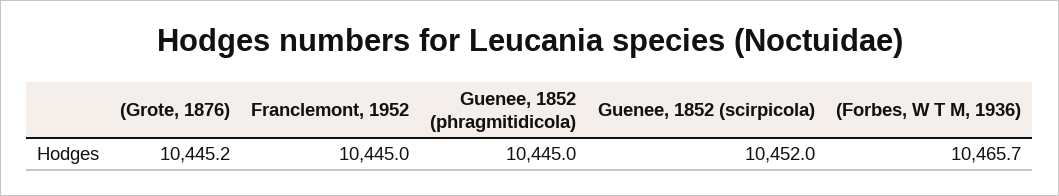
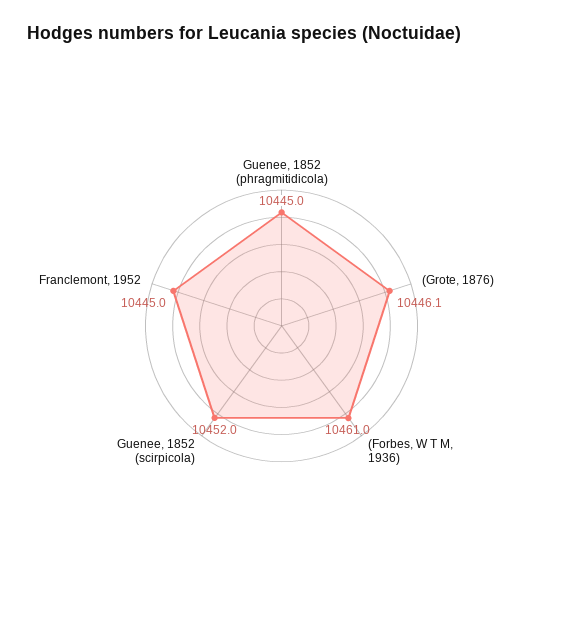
(Grote, 1876): 10445.2 -> 10446.1
(Forbes, W T M, 1936): 10465.7 -> 10461

